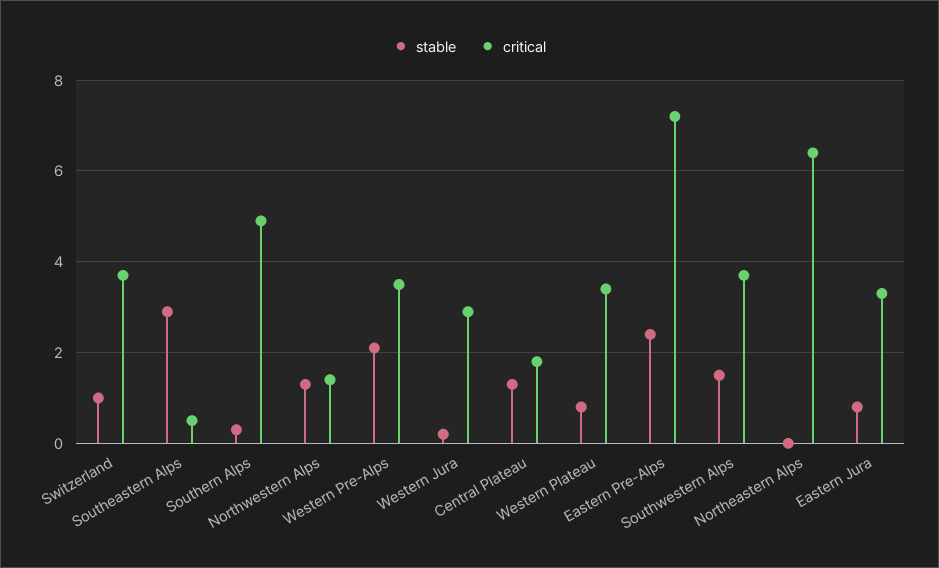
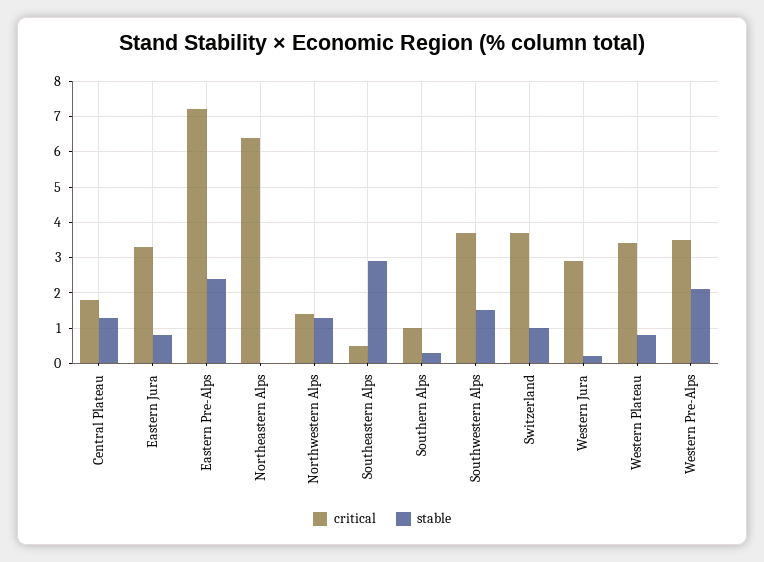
critical, Southern Alps: 5 -> 1

